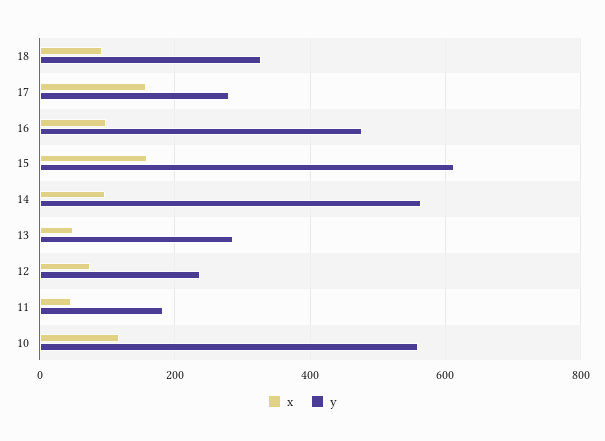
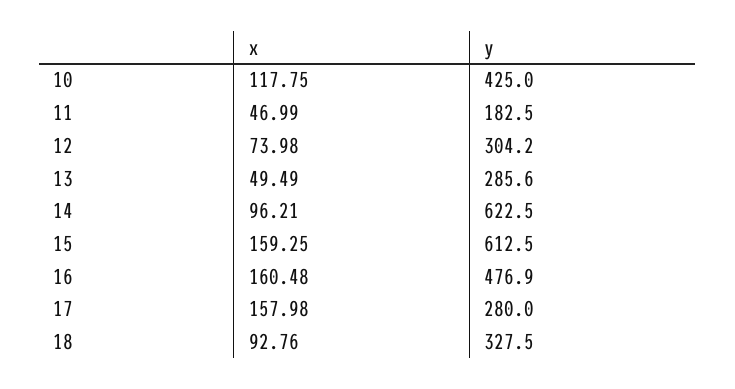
x, 16: 100 -> 160.48
y, 14: 560 -> 622.5
y, 12: 240 -> 304.2
y, 10: 560 -> 425

